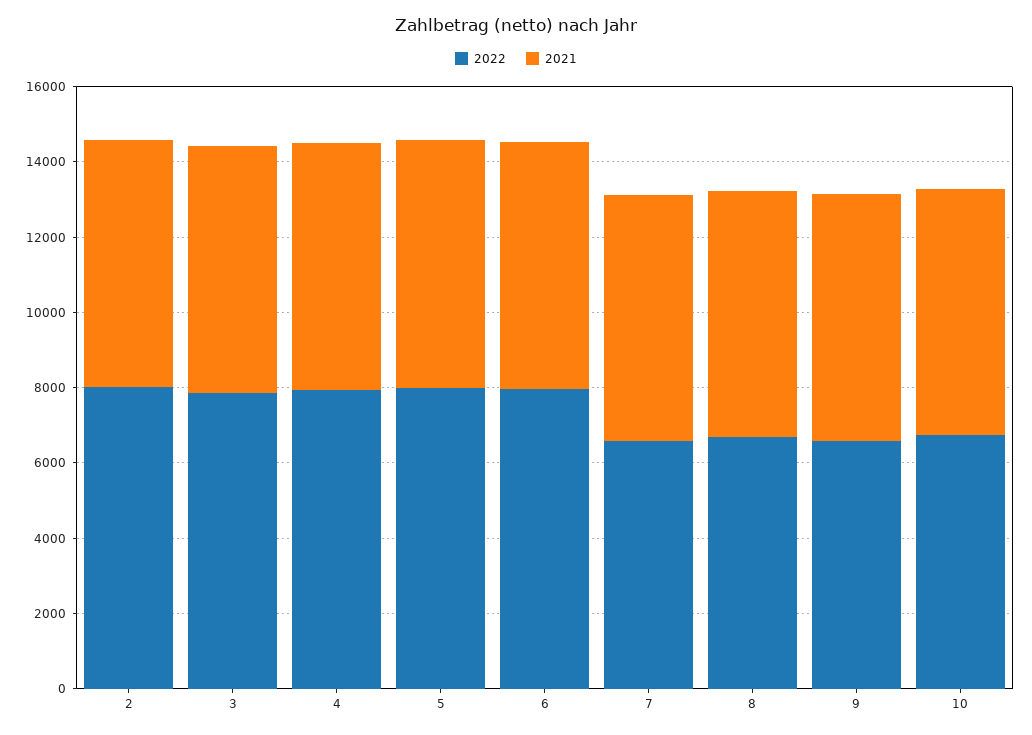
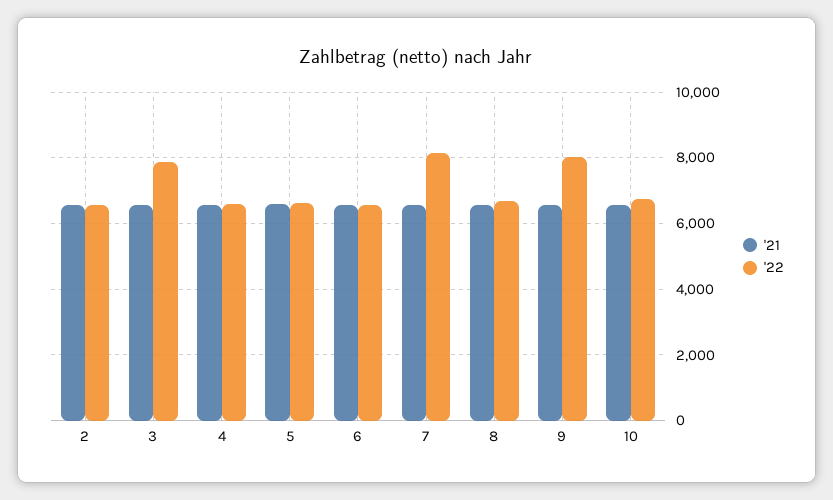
2022, 2: 8000 -> 6600
2022, 4: 8000 -> 6600
2022, 5: 8000 -> 6600
2022, 6: 8000 -> 6600
2022, 7: 6500 -> 8200
2022, 9: 6500 -> 8000

